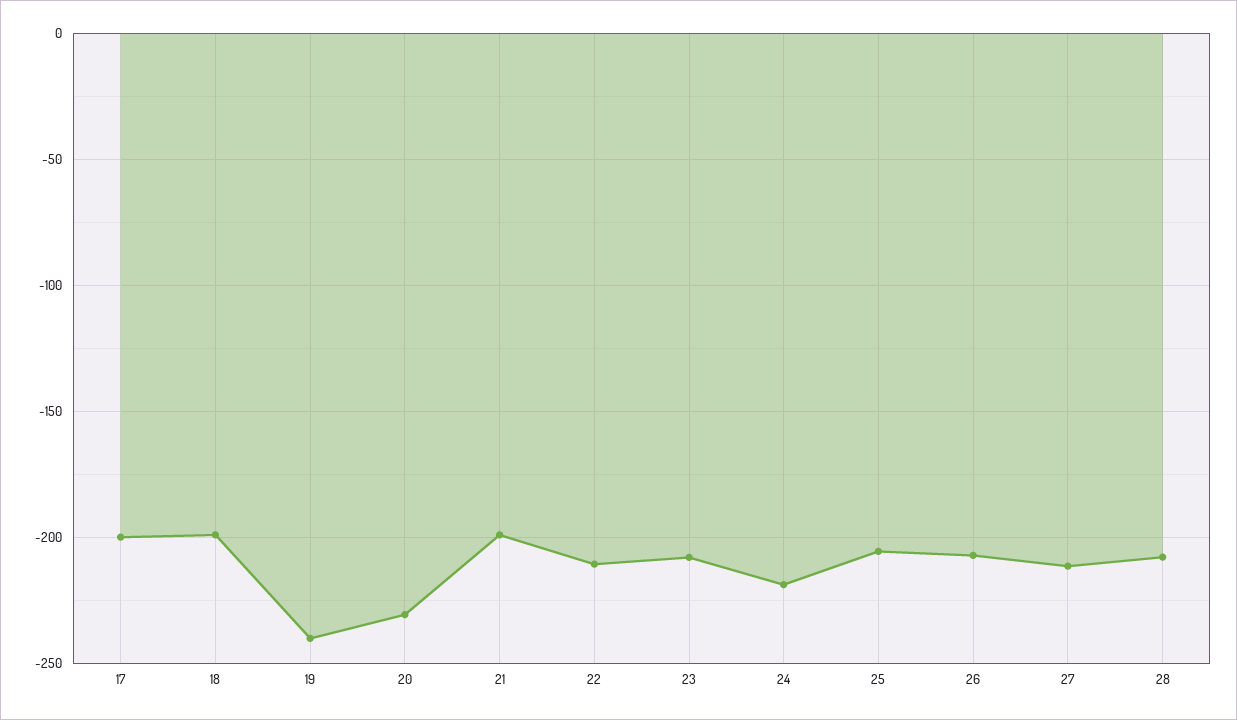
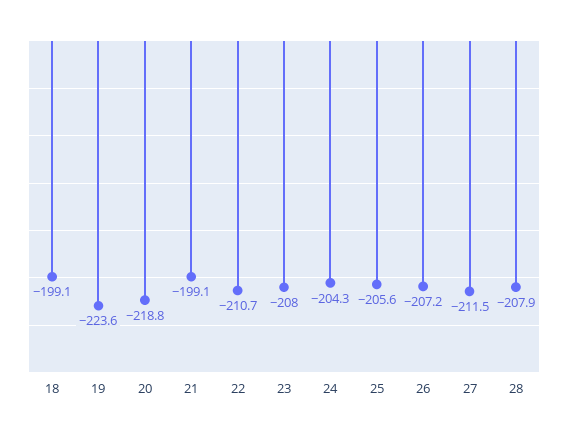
17: -200 -> none
19: -240 -> -223.6
20: -230 -> -218.8
24: -220 -> -204.3

